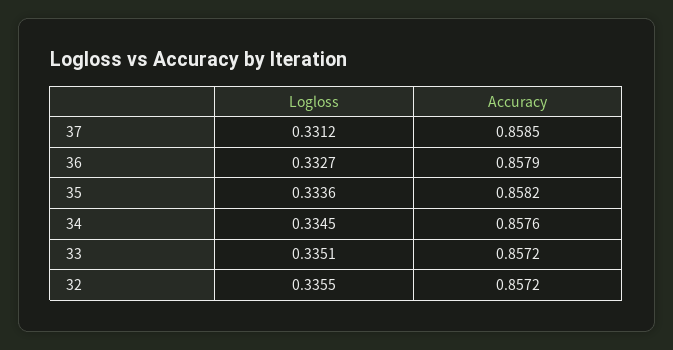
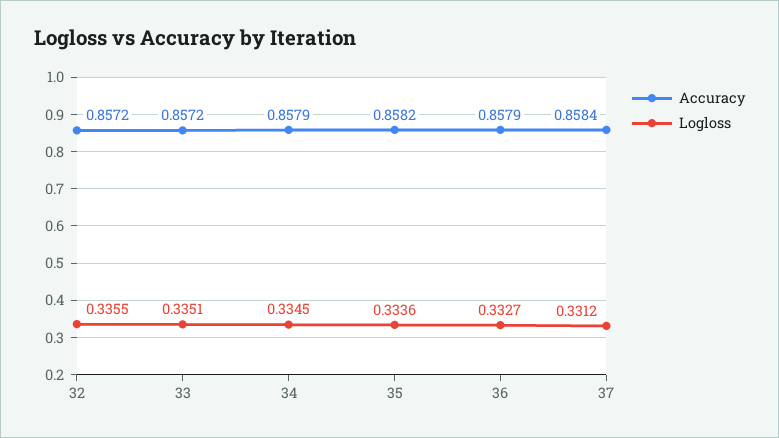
Accuracy, 37: 0.8585 -> 0.8584
Accuracy, 34: 0.8576 -> 0.8579

